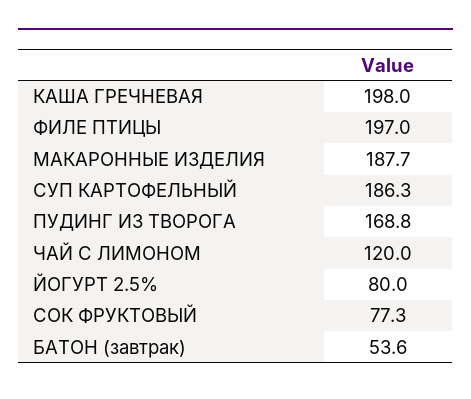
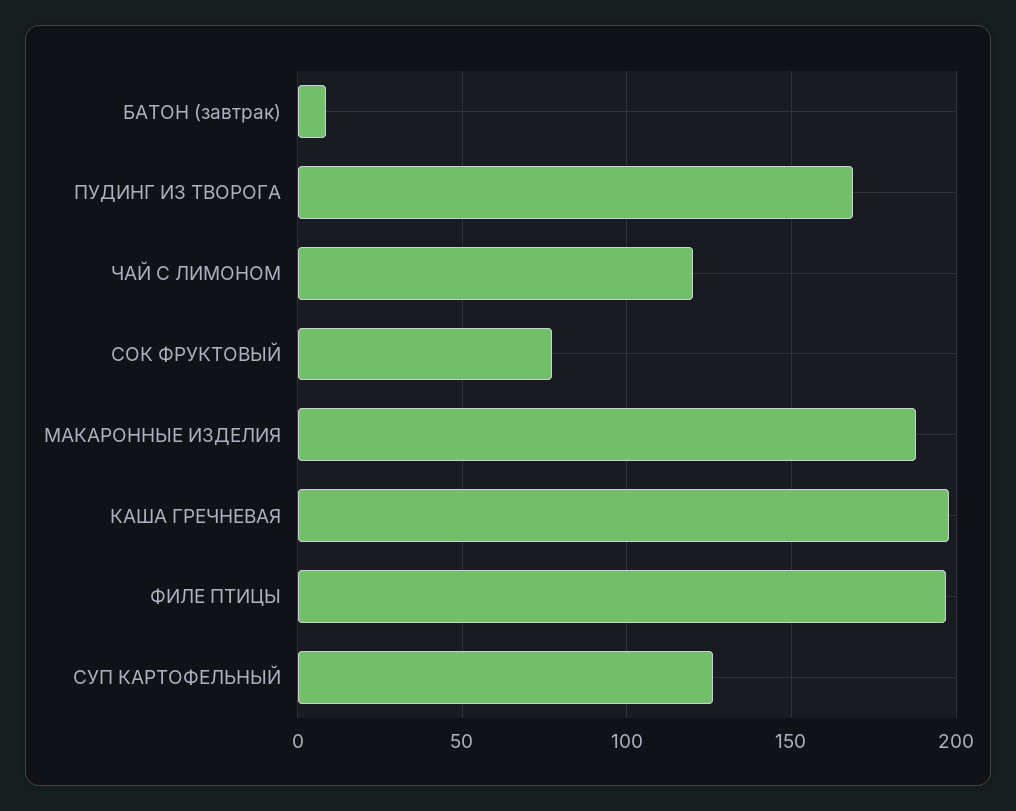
СУП КАРТОФЕЛЬНЫЙ: 186.3 -> 125
ЙОГУРТ 2.5%: 80 -> none
БАТОН (завтрак): 53.6 -> 10

